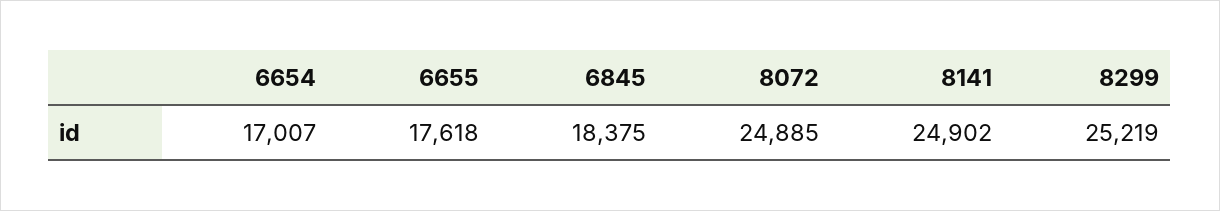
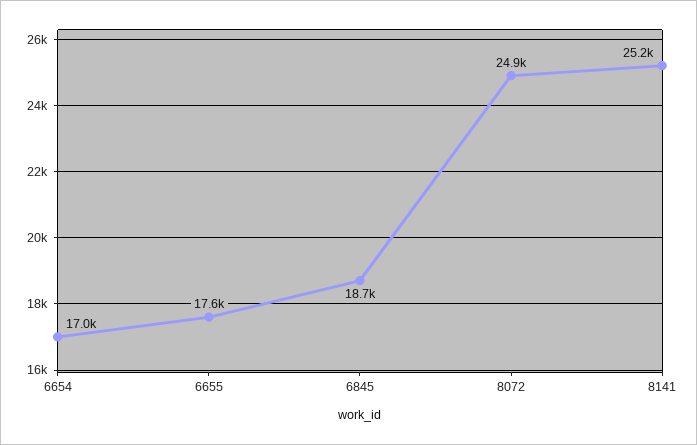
6845: 18375 -> 18700
8141: 24902 -> 25200
8299: 25219 -> none

